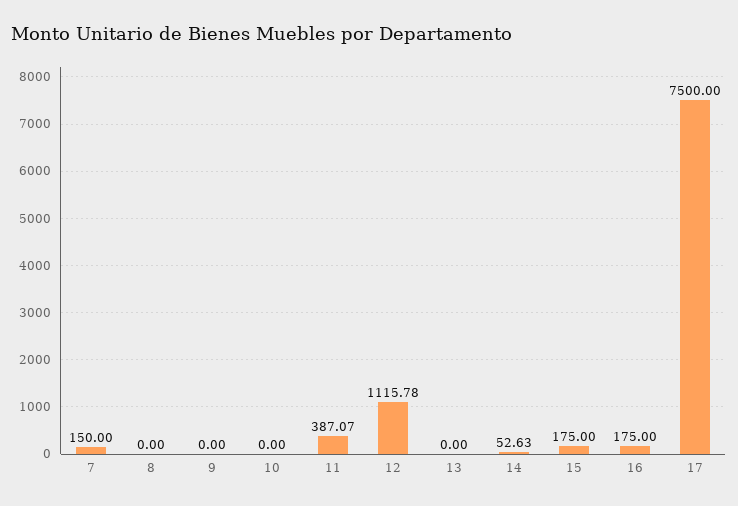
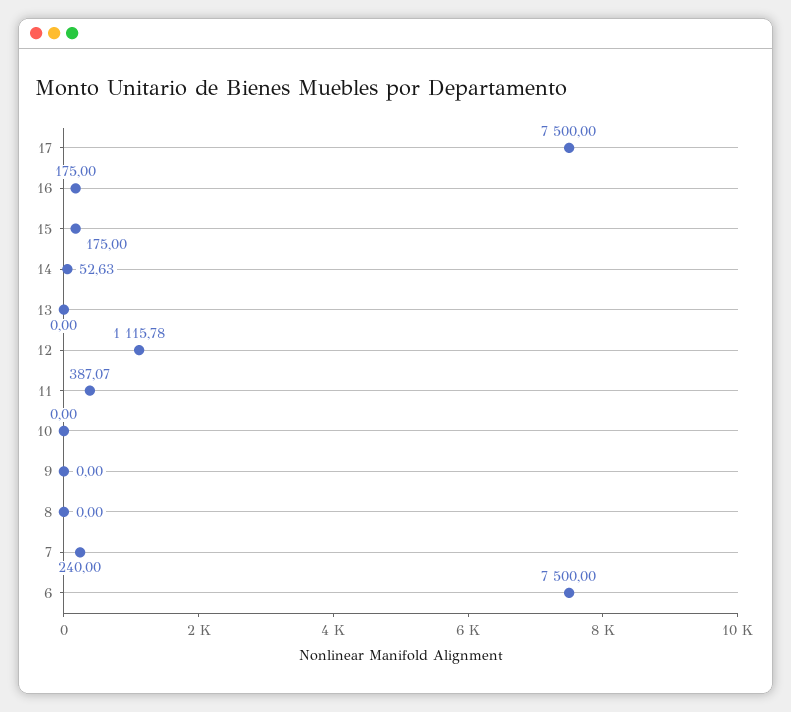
7: 150 -> 240
6: none -> 7500

